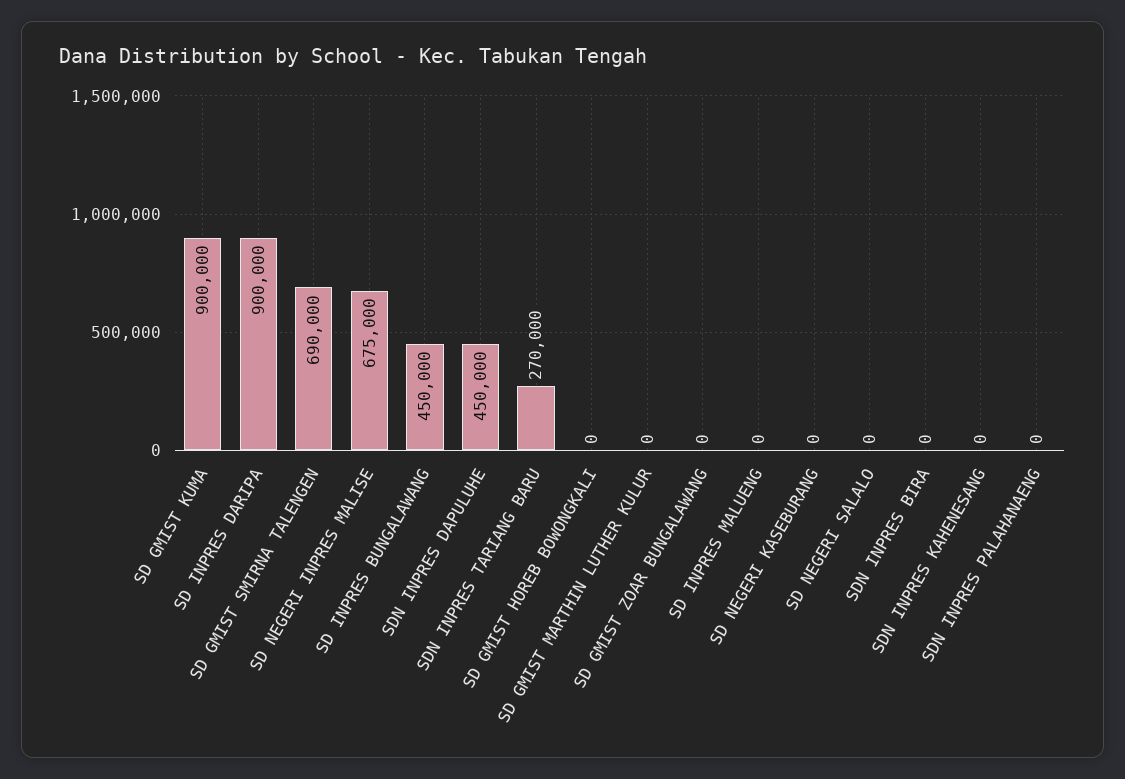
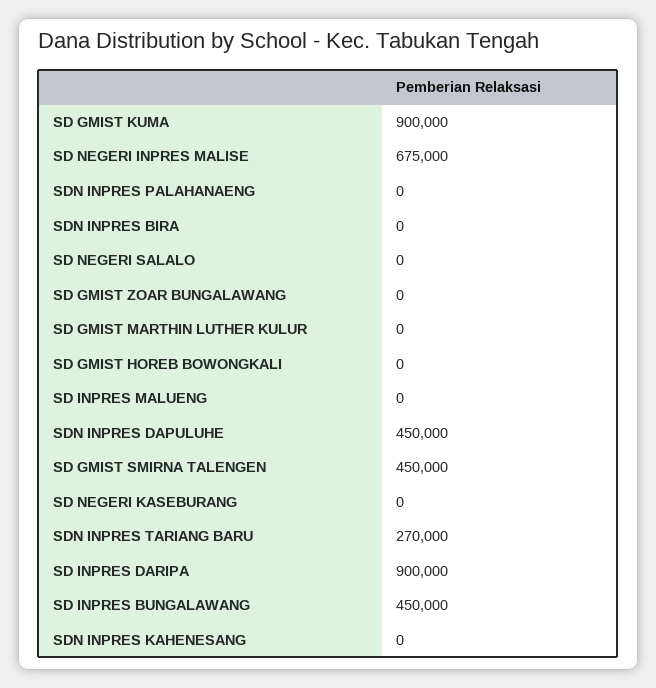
SD GMIST SMIRNA TALENGEN: 690000 -> 450000

